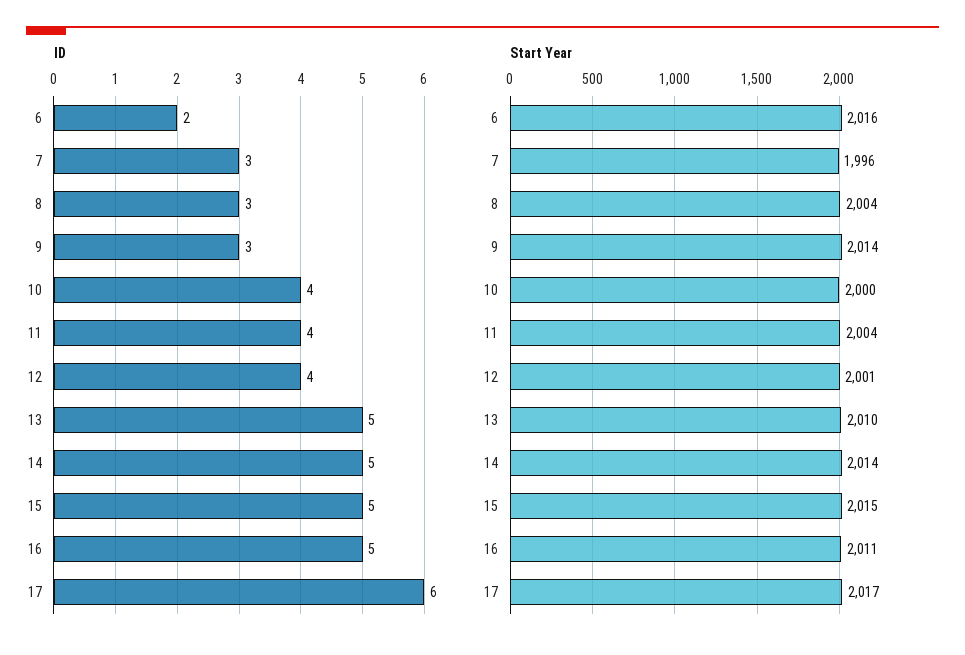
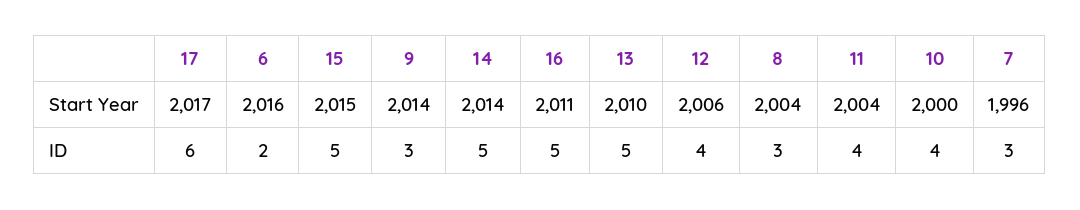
Start Year, 12: 2001 -> 2006

